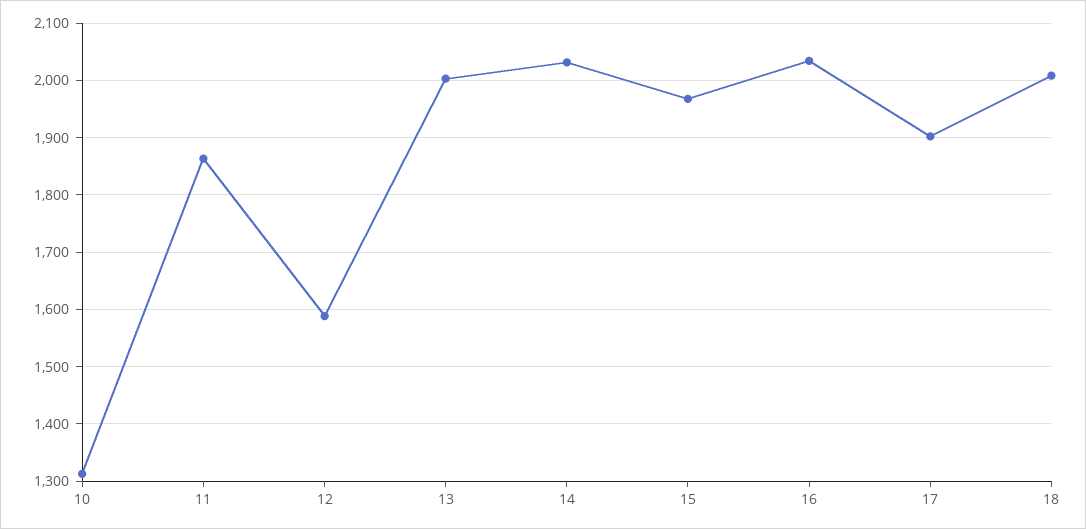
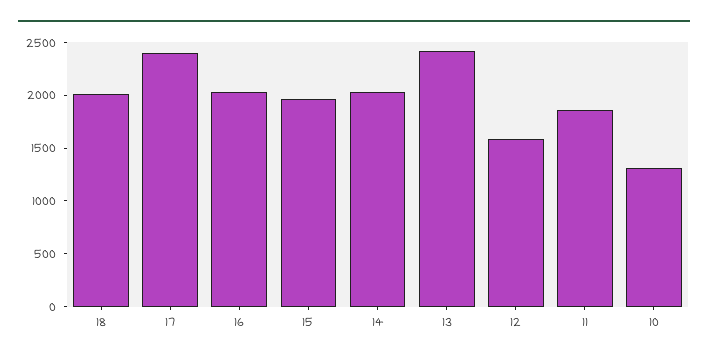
13: 2000 -> 2400
17: 1900 -> 2400

